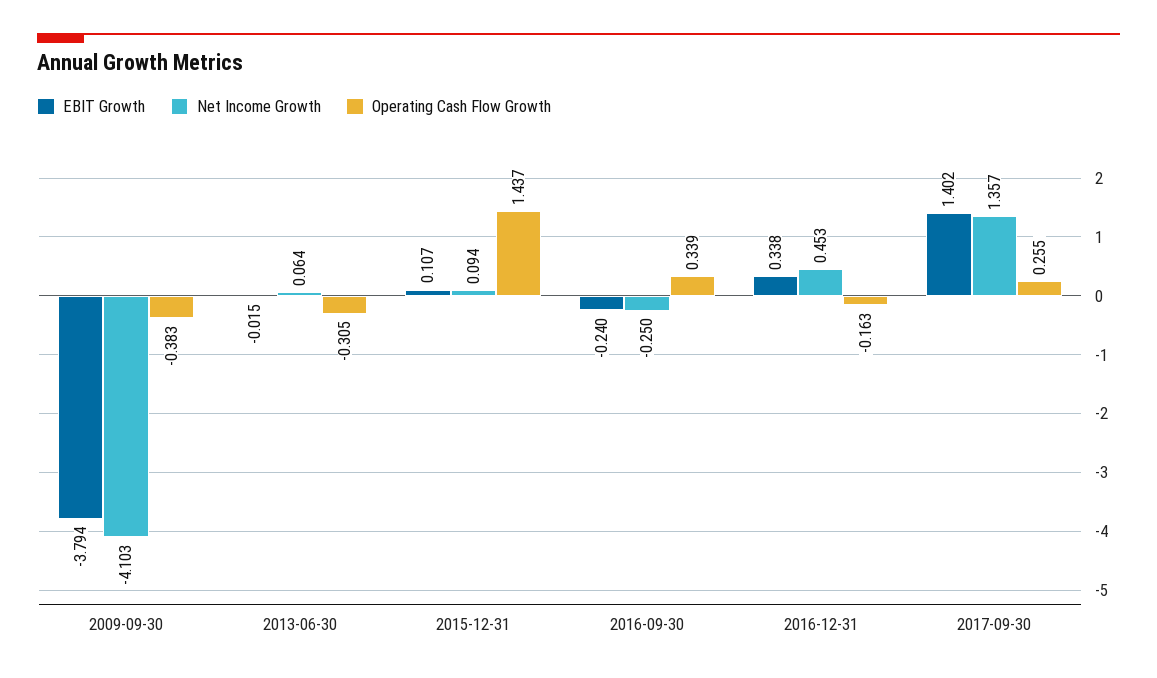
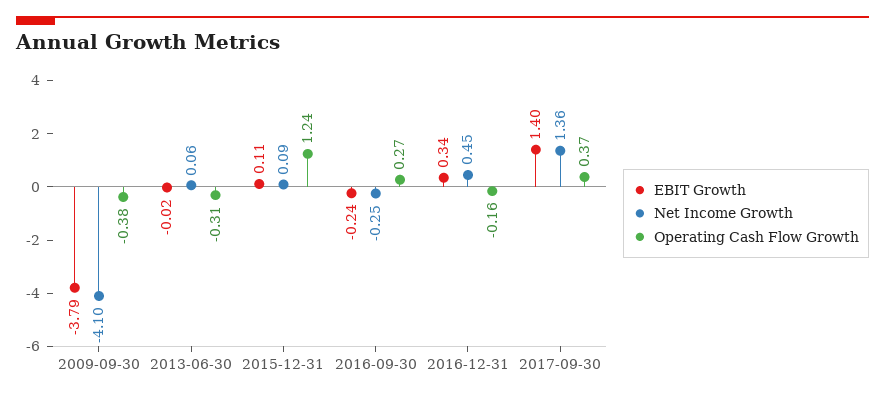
Operating Cash Flow Growth, 2015-12-31: 1.437 -> 1.24
Operating Cash Flow Growth, 2016-09-30: 0.339 -> 0.27
Operating Cash Flow Growth, 2017-09-30: 0.255 -> 0.37

